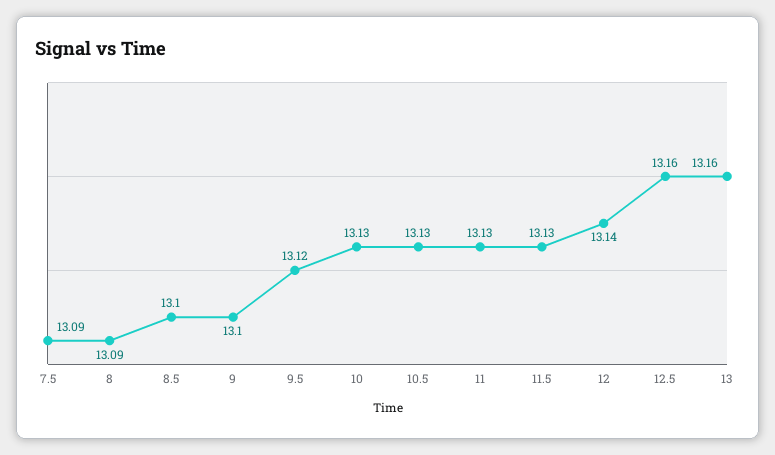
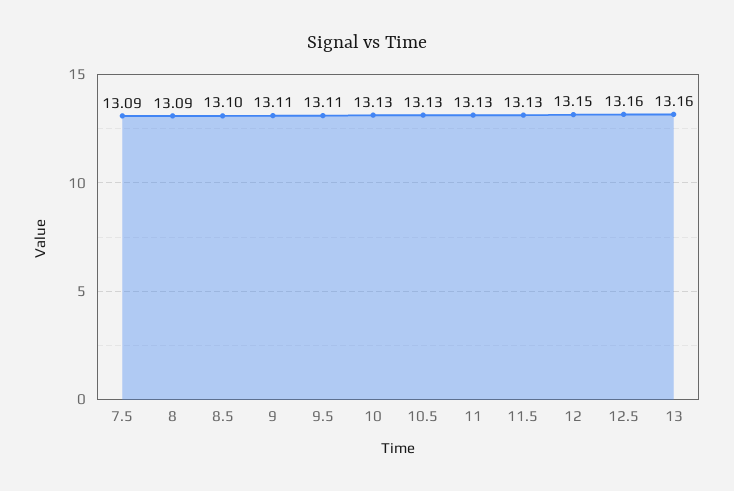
9: 13.1 -> 13.11
9.5: 13.12 -> 13.11
12: 13.14 -> 13.15

